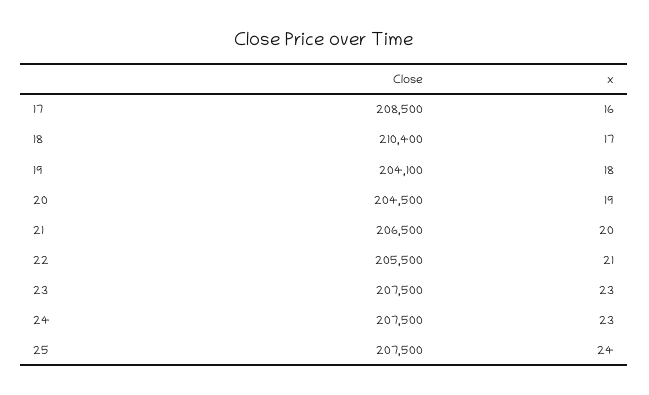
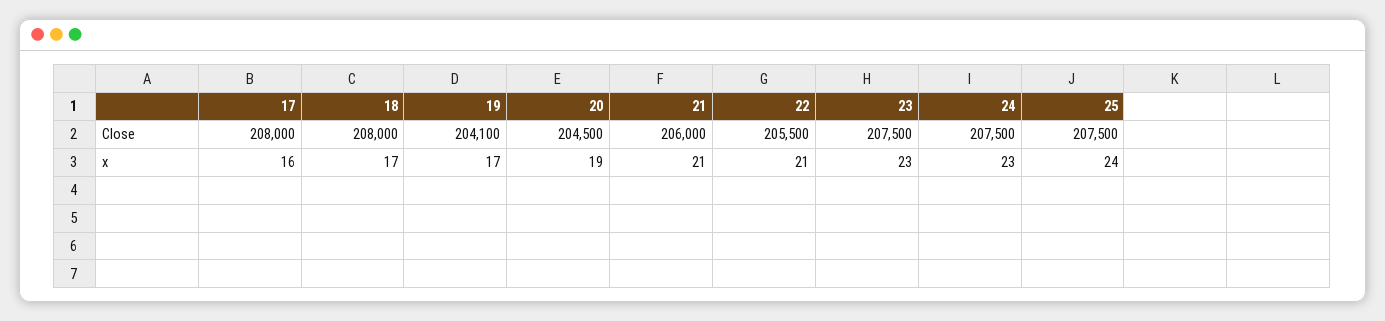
Close, 17: 208500 -> 208000
Close, 18: 210400 -> 208000
x, 19: 18 -> 17
Close, 21: 206500 -> 206000
x, 21: 20 -> 21

